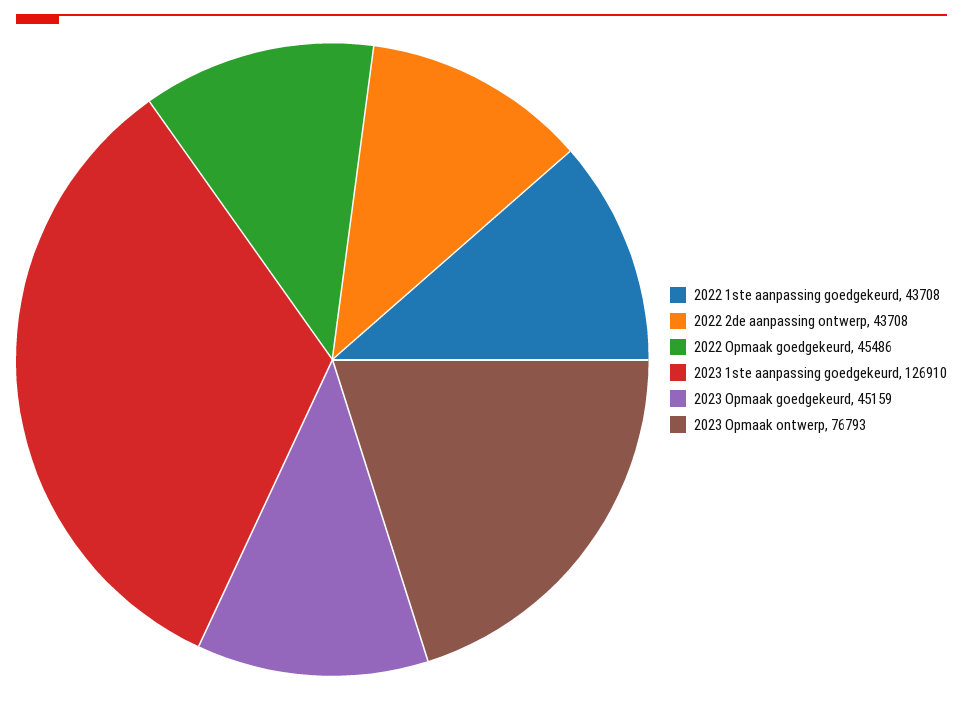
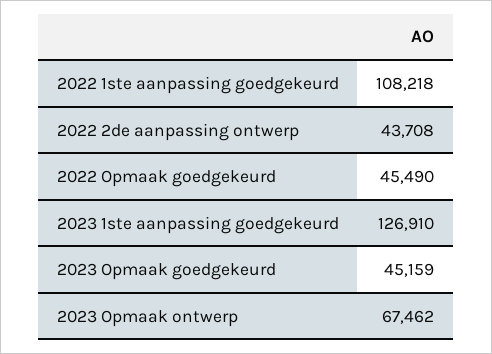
2022 1ste aanpassing goedgekeurd: 43708 -> 108218
2022 Opmaak goedgekeurd: 45486 -> 45490
2023 Opmaak ontwerp: 76793 -> 67462

